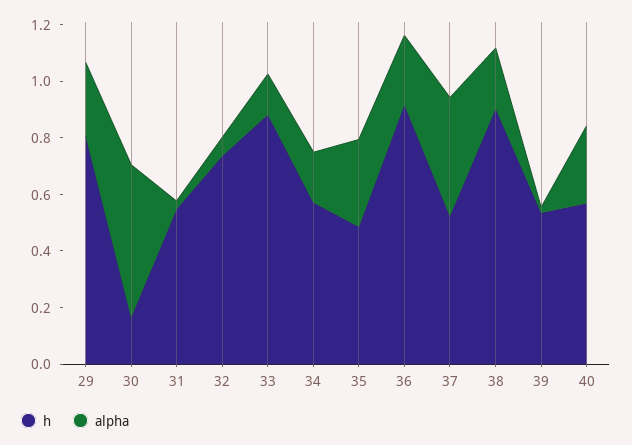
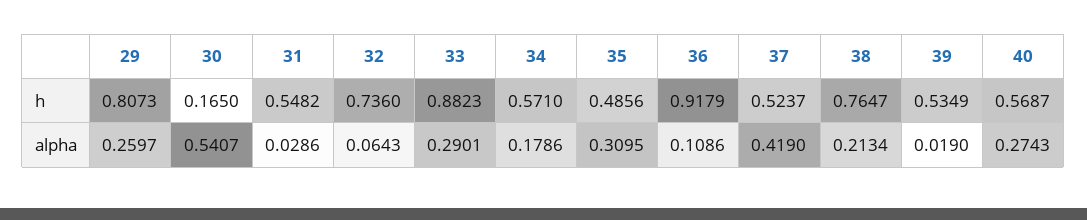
alpha, 33: 0.15 -> 0.2901
alpha, 36: 0.25 -> 0.1086
h, 38: 0.9 -> 0.7647

